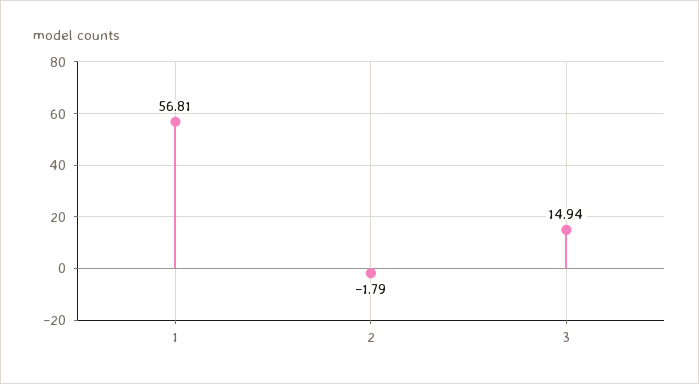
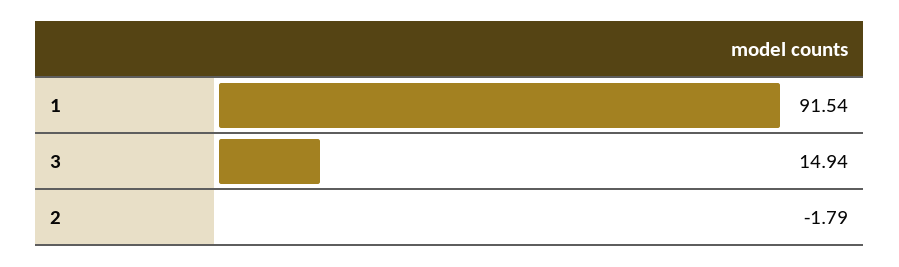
1: 56.81 -> 91.54

